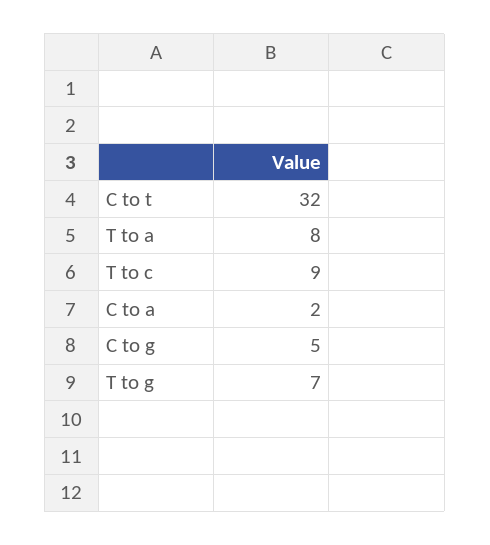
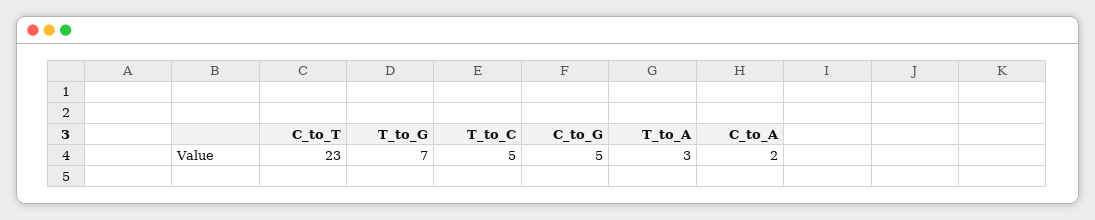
C to t: 32 -> 23
T to a: 8 -> 3
T to c: 9 -> 5

